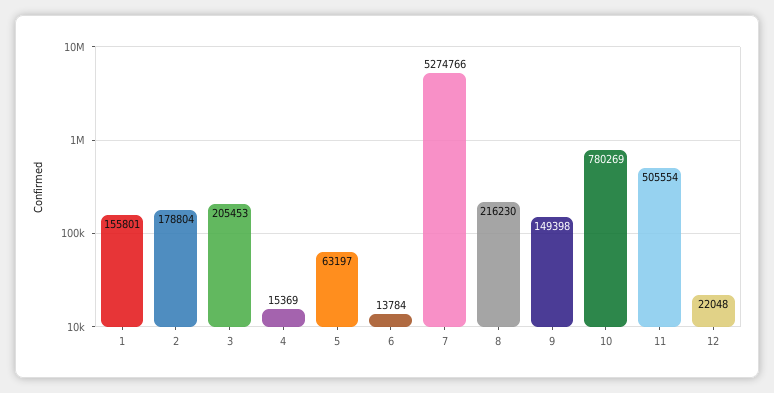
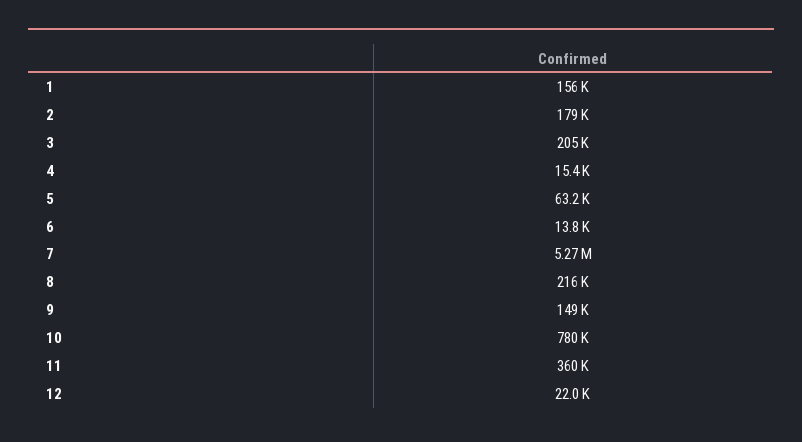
11: 505554 -> 360000

